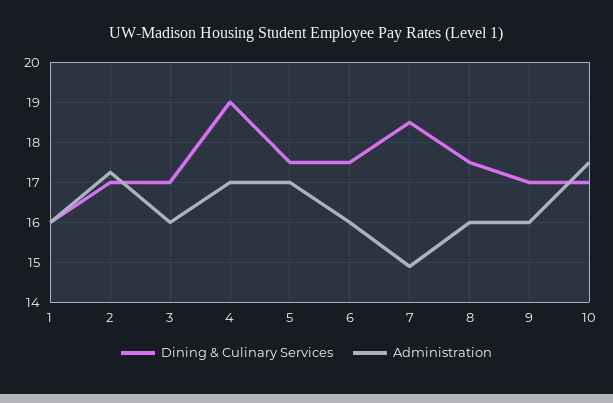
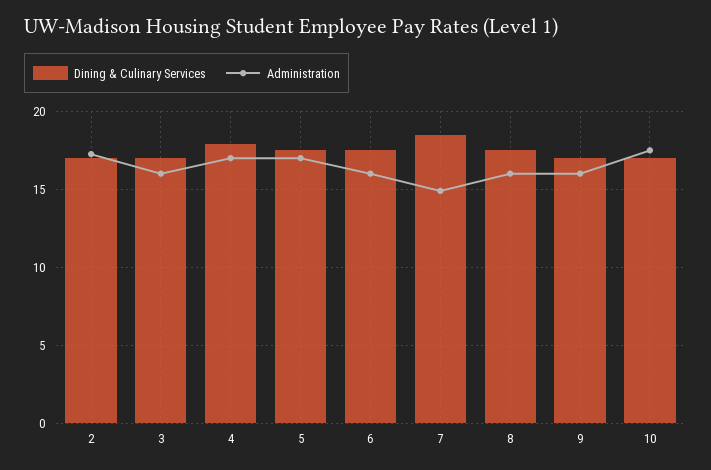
Dining & Culinary Services, 1: 16 -> none
Administration, 1: 16 -> none
Dining & Culinary Services, 4: 19 -> 18

